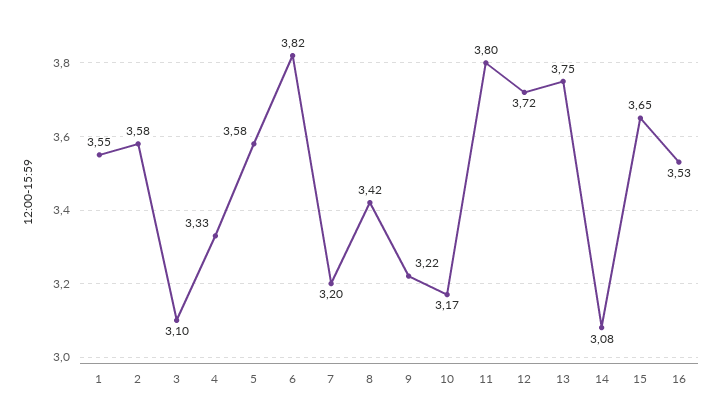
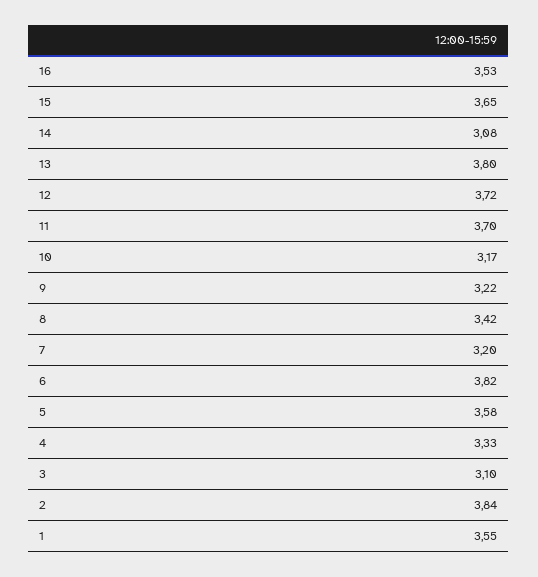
2: 3.58 -> 3.84
11: 3.8 -> 3.7
13: 3.75 -> 3.8

